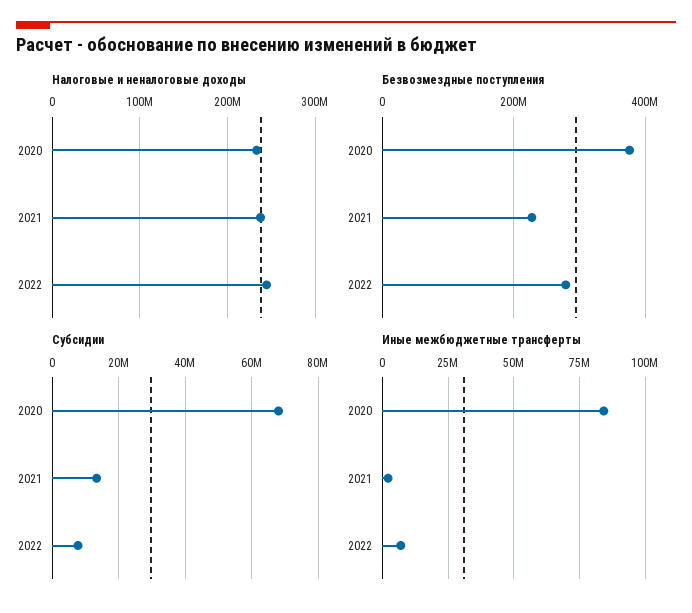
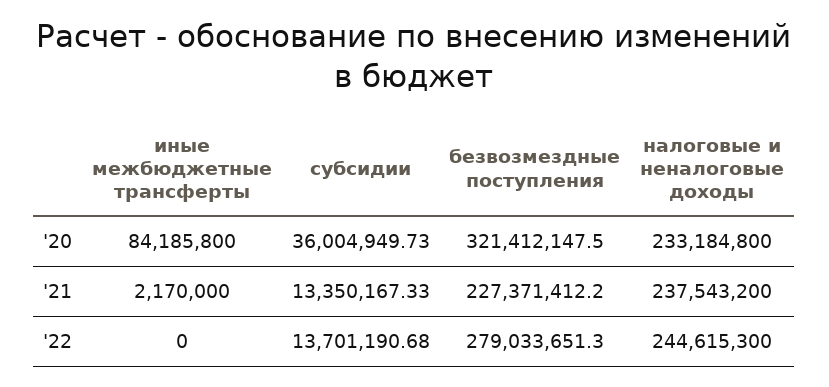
Безвозмездные поступления, 2020: 380000000 -> 321412147.5
Субсидии, 2020: 68000000 -> 36004949.73
Субсидии, 2022: 8000000 -> 13701190.68
Иные межбюджетные трансферты, 2022: 7500000 -> 0

